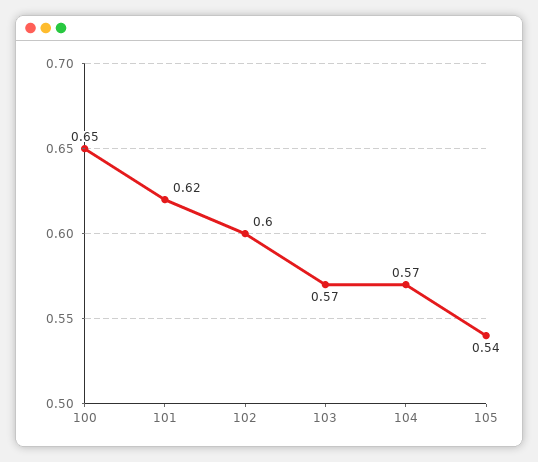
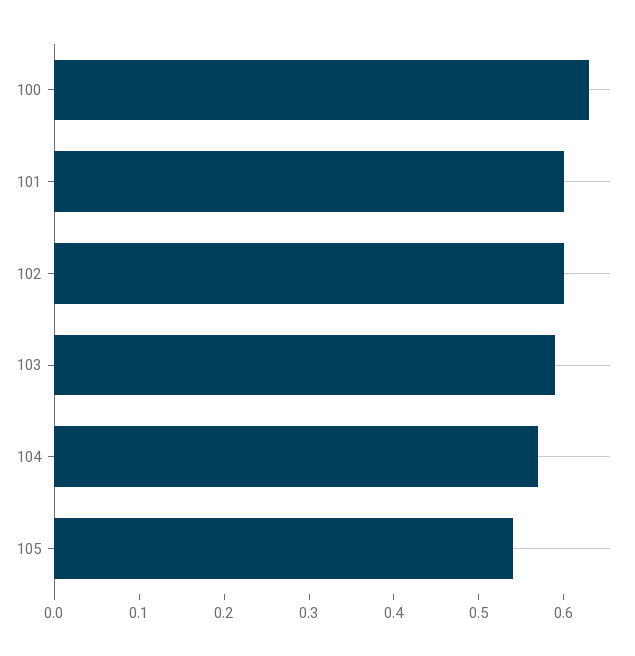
100: 0.65 -> 0.63
101: 0.62 -> 0.6
103: 0.57 -> 0.59

